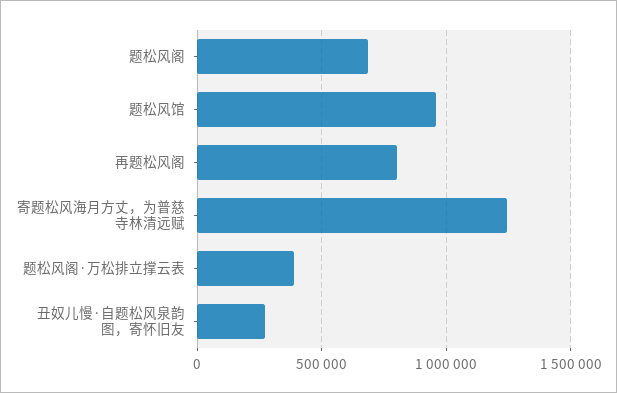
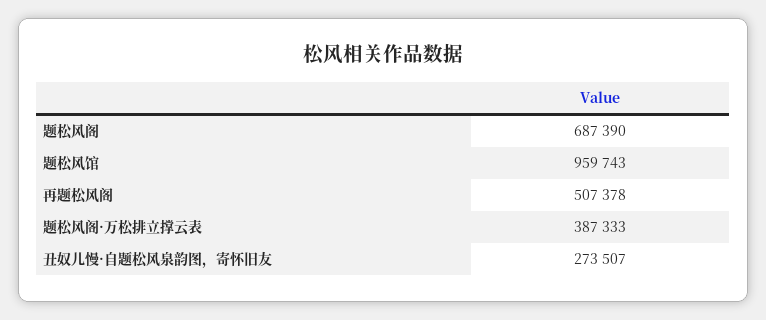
再题松风阁: 800000 -> 507378
寄题松风海月方丈，为普慈寺林清远赋: 1250000 -> none

